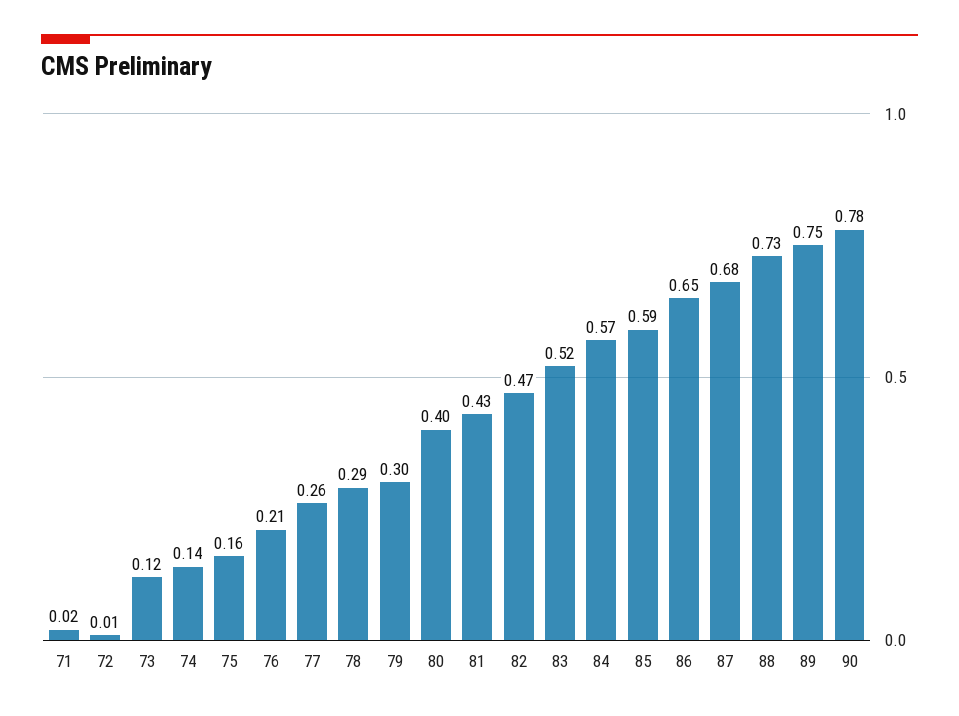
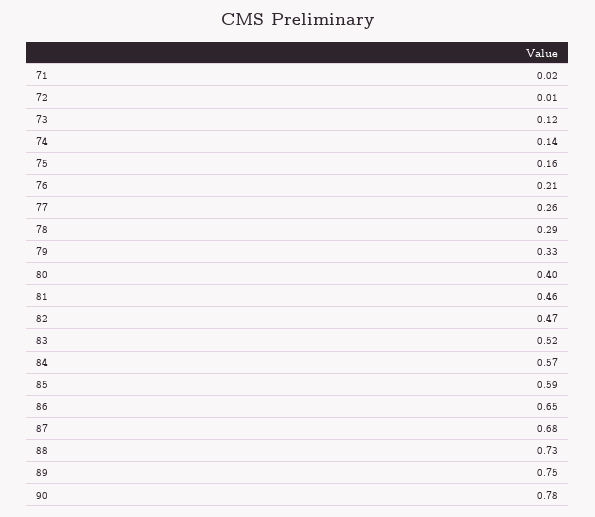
79: 0.3 -> 0.33
81: 0.43 -> 0.46

